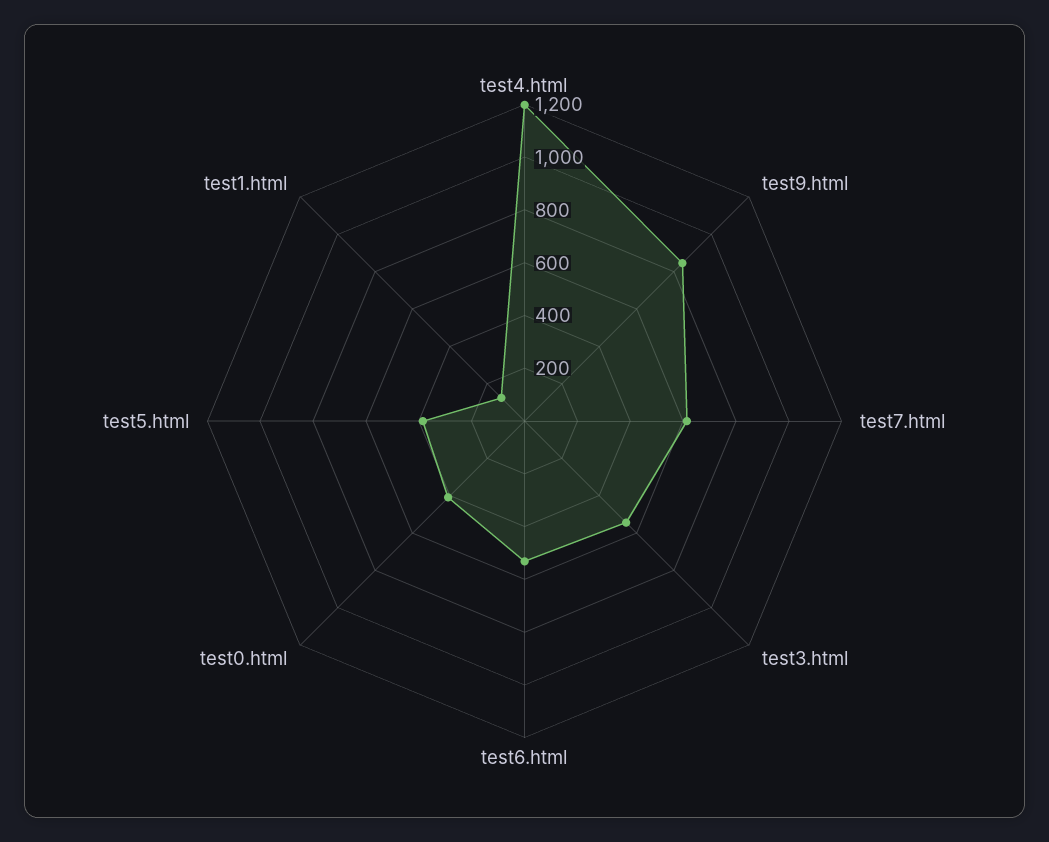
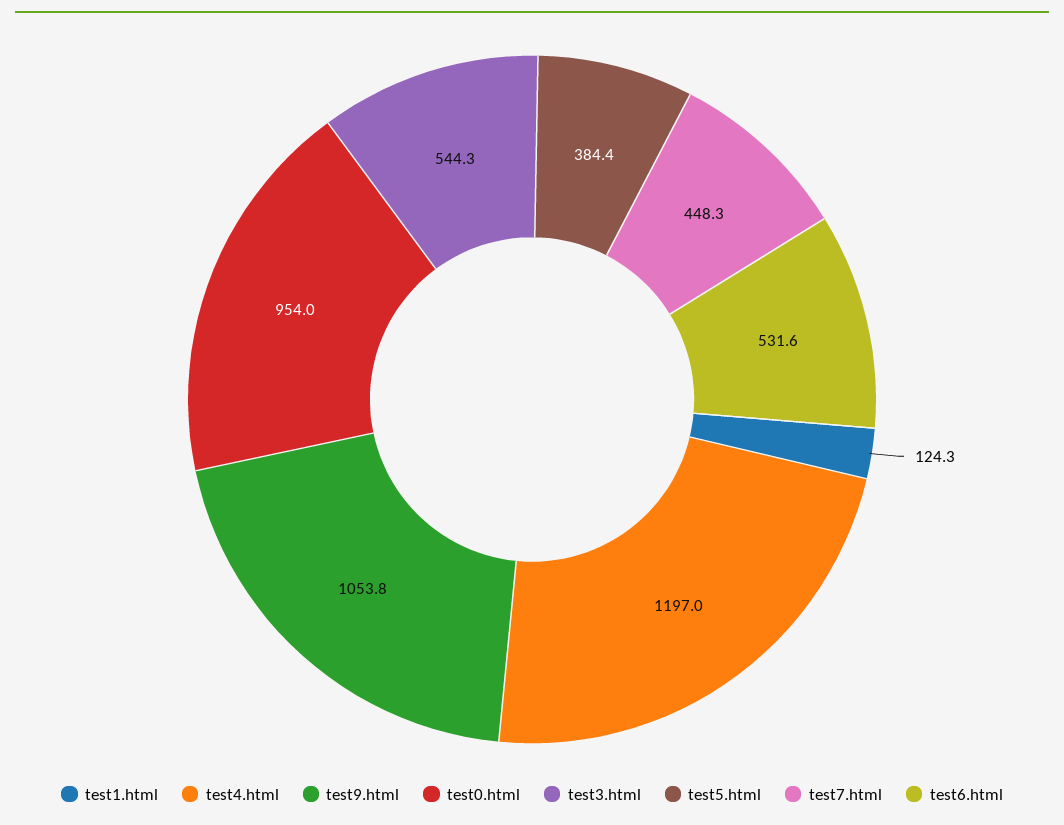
test9.html: 850 -> 1053.8
test7.html: 600 -> 448.3
test0.html: 400 -> 954

